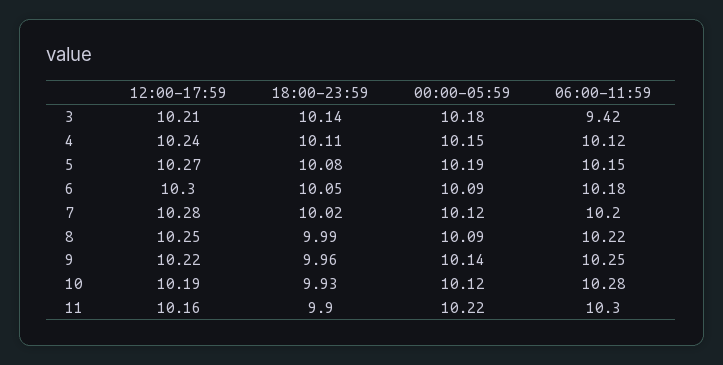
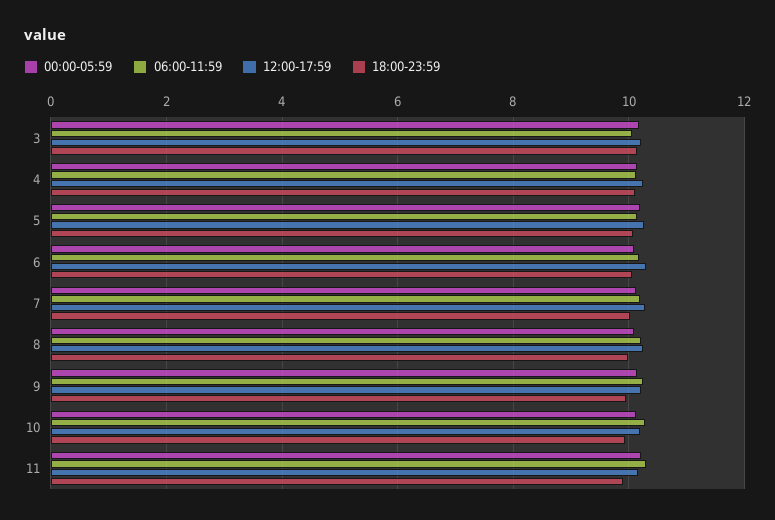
06:00-11:59, 3: 9.42 -> 10

